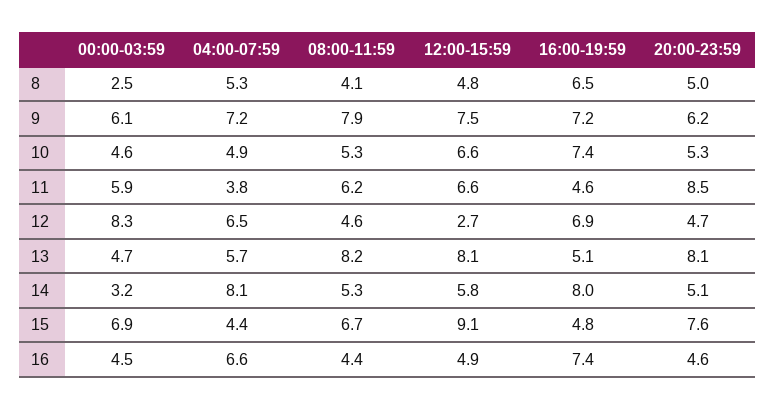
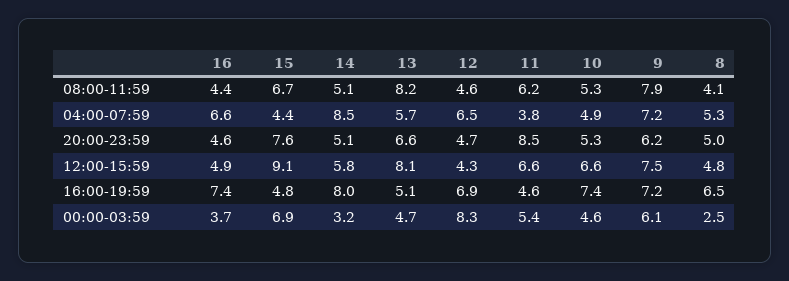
00:00-03:59, 11: 5.9 -> 5.4
12:00-15:59, 12: 2.7 -> 4.3
20:00-23:59, 13: 8.1 -> 6.6
04:00-07:59, 14: 8.1 -> 8.5
08:00-11:59, 14: 5.3 -> 5.1
00:00-03:59, 16: 4.5 -> 3.7

